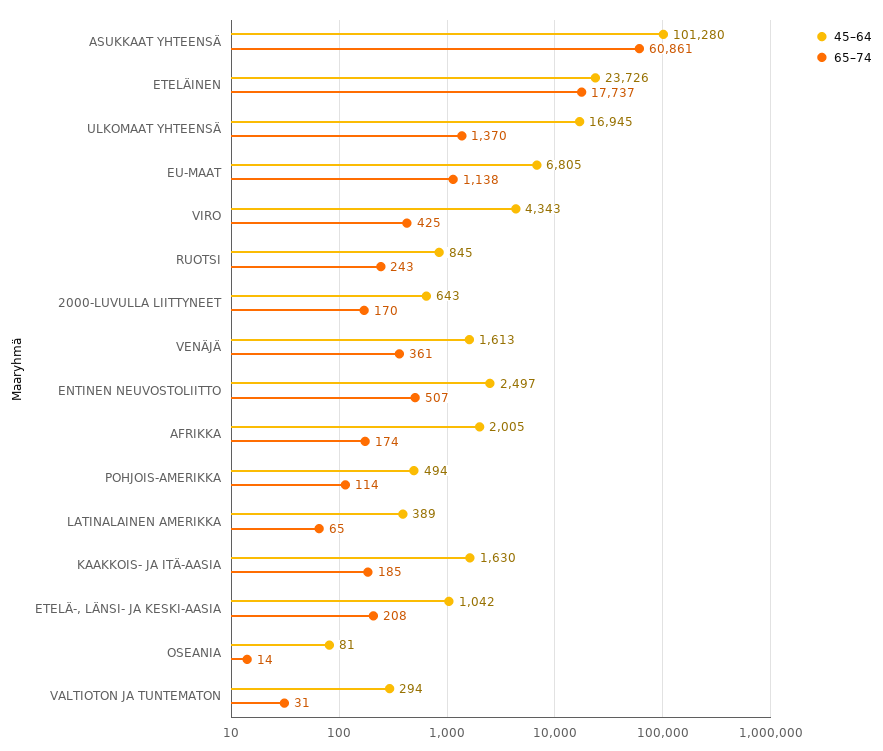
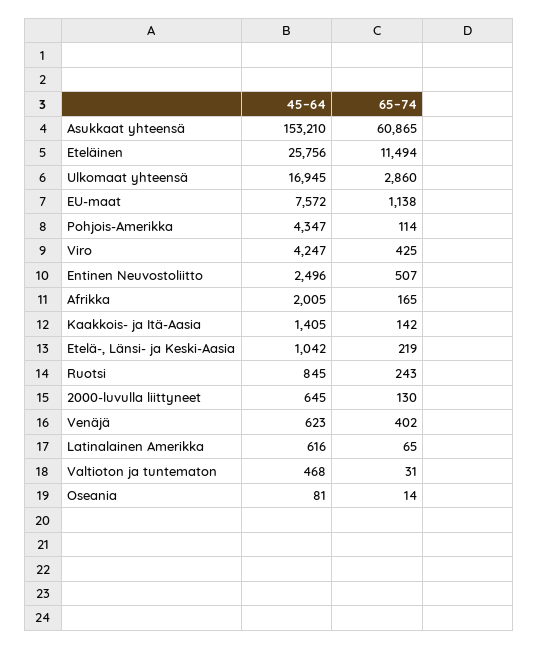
45–64, ASUKKAAT YHTEENSÄ: 101280 -> 153210
65–74, ASUKKAAT YHTEENSÄ: 60861 -> 60865
45–64, ETELÄINEN: 23726 -> 25756
65–74, ETELÄINEN: 17737 -> 11494
65–74, ULKOMAAT YHTEENSÄ: 1370 -> 2860
45–64, EU-MAAT: 6805 -> 7572
45–64, VIRO: 4343 -> 4247
45–64, 2000-LUVULLA LIITTYNEET: 643 -> 645
65–74, 2000-LUVULLA LIITTYNEET: 170 -> 130
45–64, VENÄJÄ: 1613 -> 623
65–74, VENÄJÄ: 361 -> 402
45–64, ENTINEN NEUVOSTOLIITTO: 2497 -> 2496
65–74, AFRIKKA: 174 -> 165
45–64, POHJOIS-AMERIKKA: 494 -> 4347
45–64, LATINALAINEN AMERIKKA: 389 -> 616
45–64, KAAKKOIS- JA ITÄ-AASIA: 1630 -> 1405
65–74, KAAKKOIS- JA ITÄ-AASIA: 185 -> 142
65–74, ETELÄ-, LÄNSI- JA KESKI-AASIA: 208 -> 219
45–64, VALTIOTON JA TUNTEMATON: 294 -> 468

